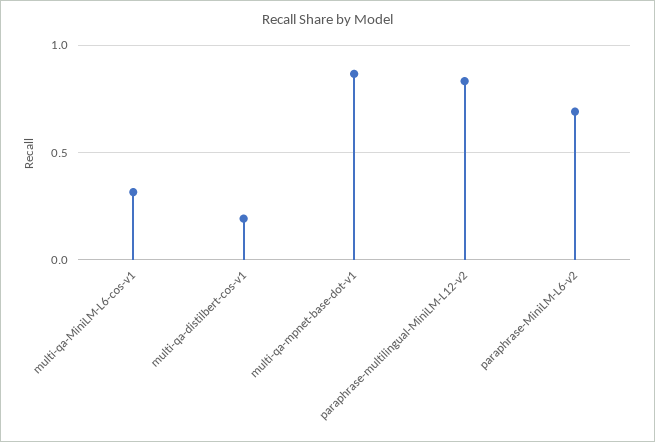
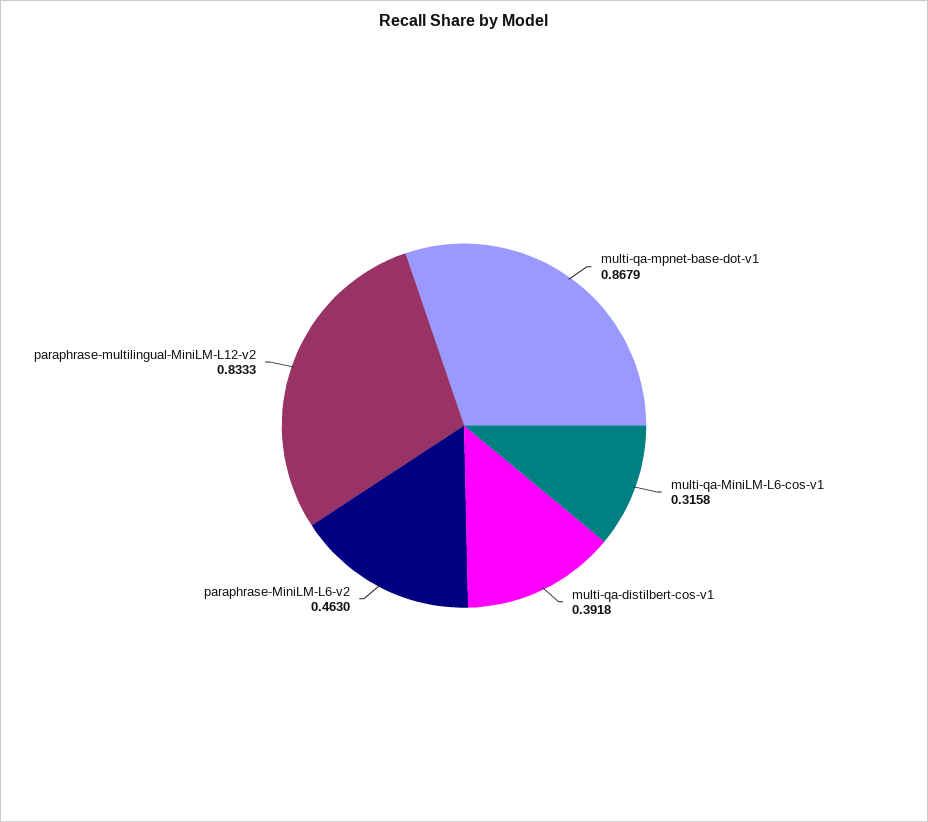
multi-qa-distilbert-cos-v1: 0.2 -> 0.3918
paraphrase-MiniLM-L6-v2: 0.7 -> 0.463

